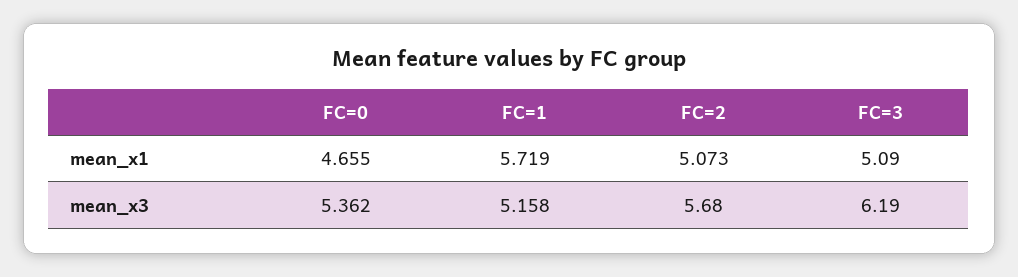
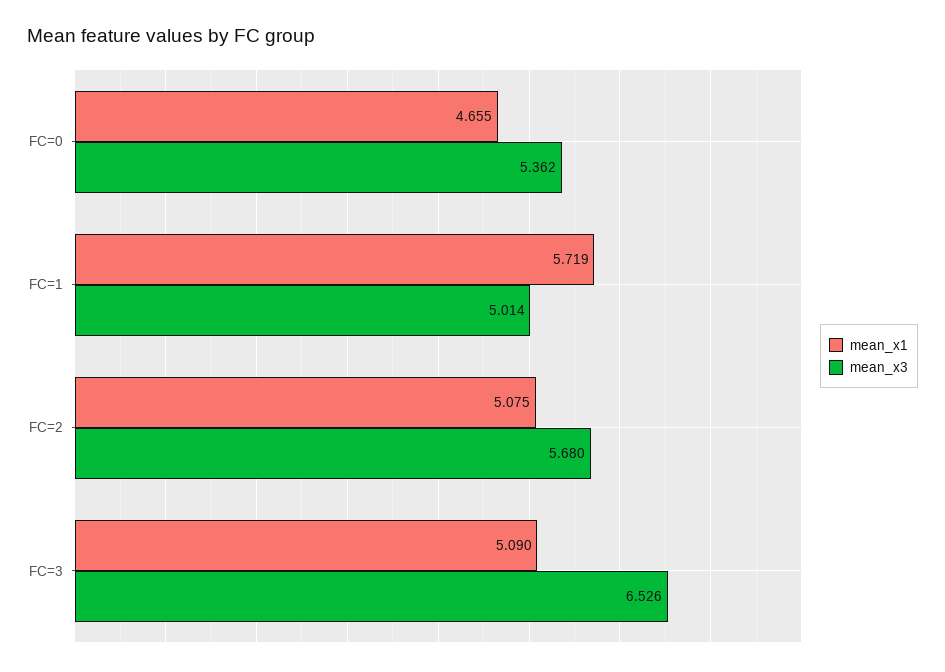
mean_x1, FC=2: 5.073 -> 5.075
mean_x3, FC=1: 5.158 -> 5.014
mean_x3, FC=3: 6.19 -> 6.526

